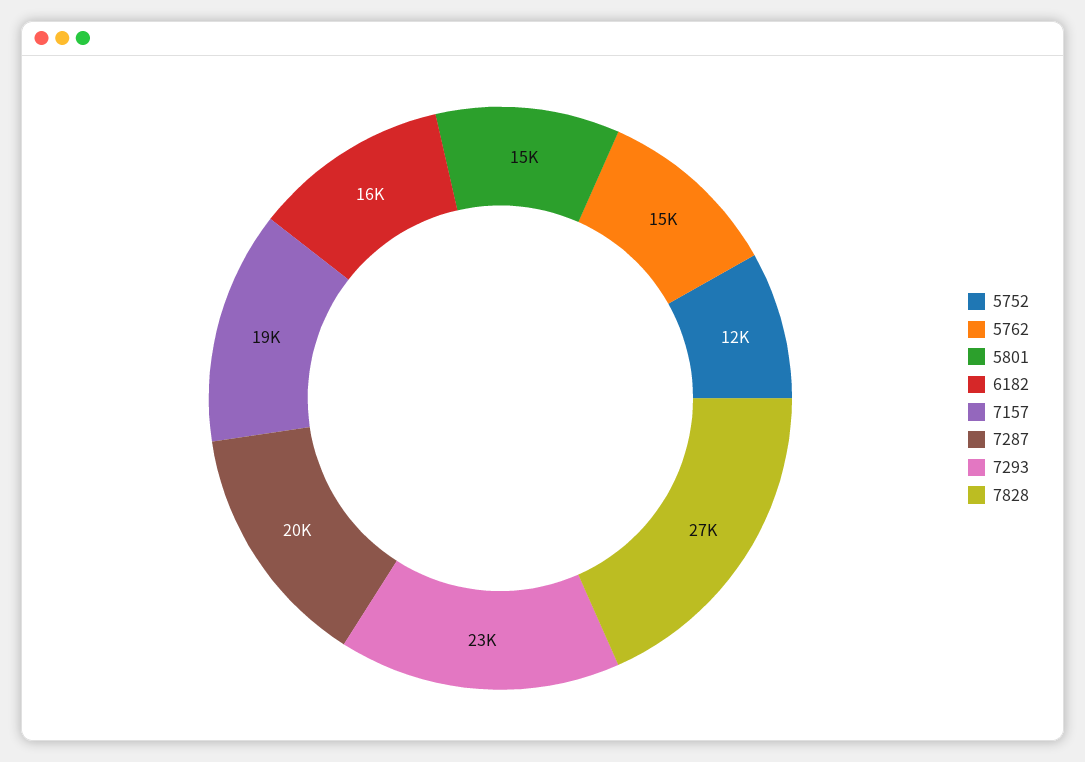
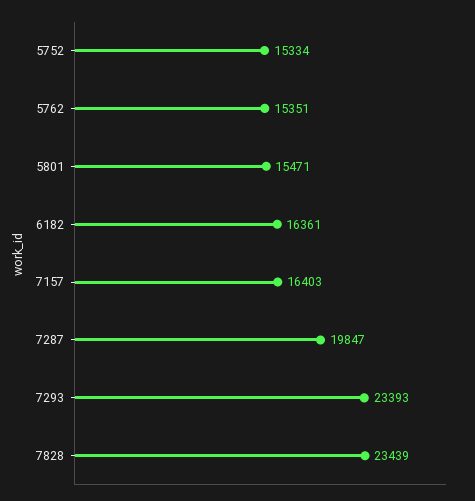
5752: 12000 -> 15334
7157: 19000 -> 16403
7828: 27000 -> 23439

